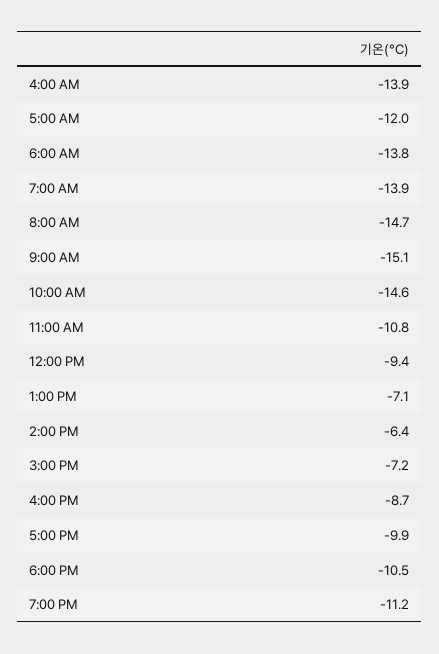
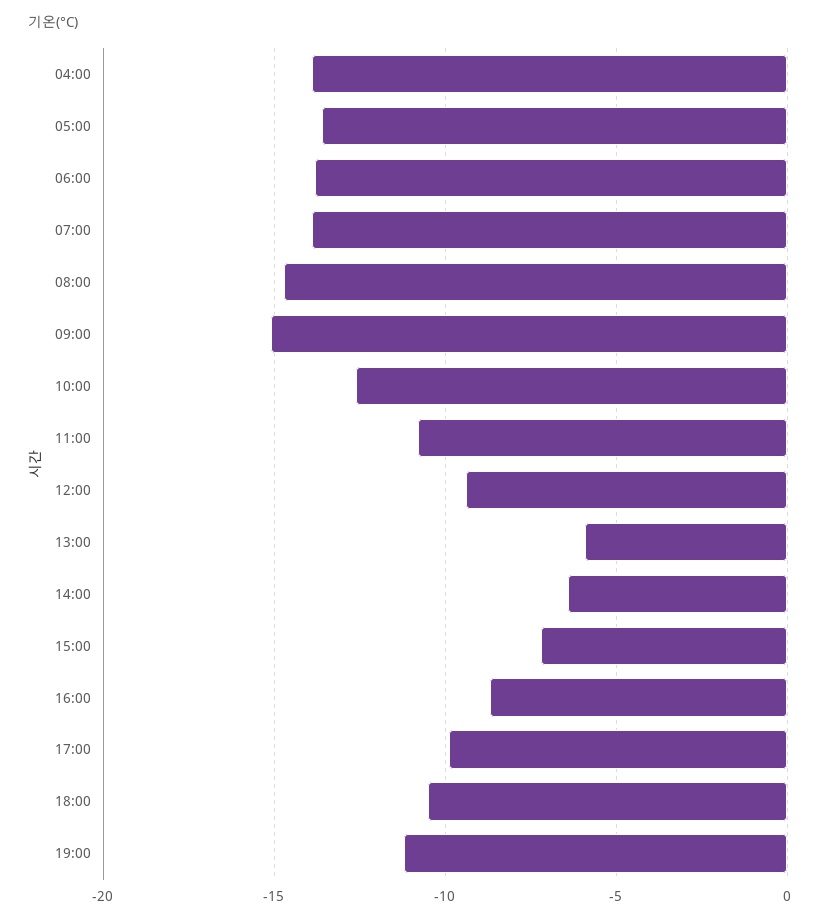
5:00 AM: -12 -> -13.5
10:00 AM: -14.6 -> -12.5
1:00 PM: -7.1 -> -6

